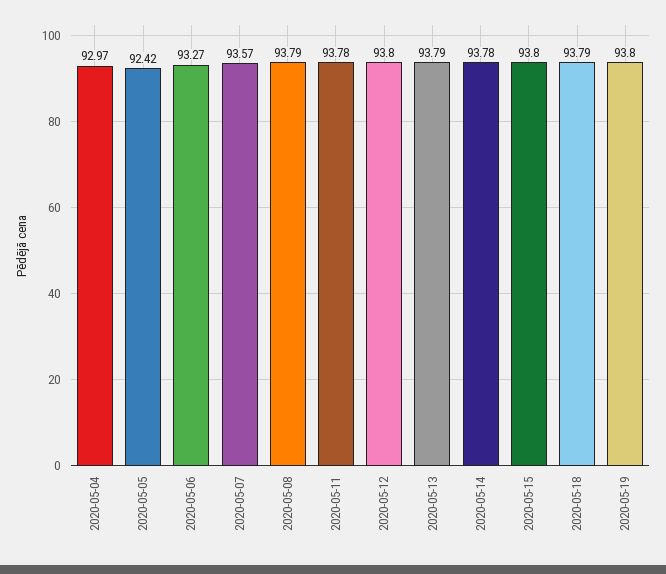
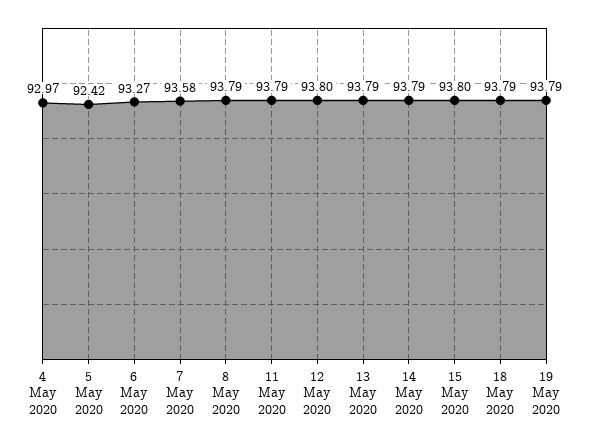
2020-05-07: 93.57 -> 93.58
2020-05-11: 93.78 -> 93.79
2020-05-14: 93.78 -> 93.79
2020-05-19: 93.8 -> 93.79

